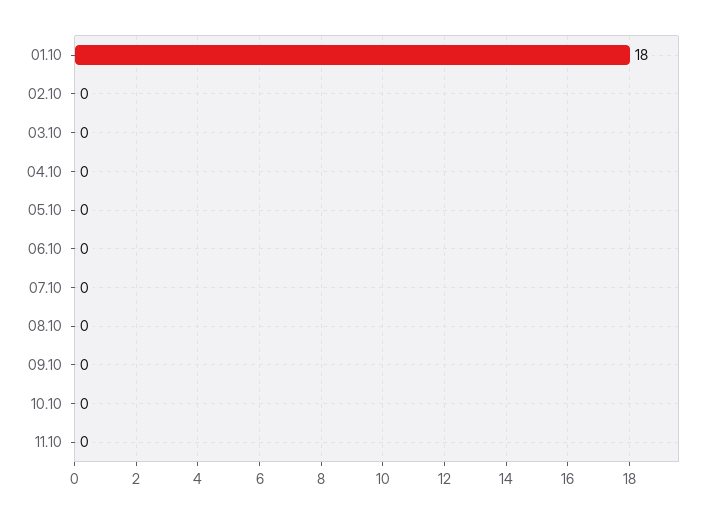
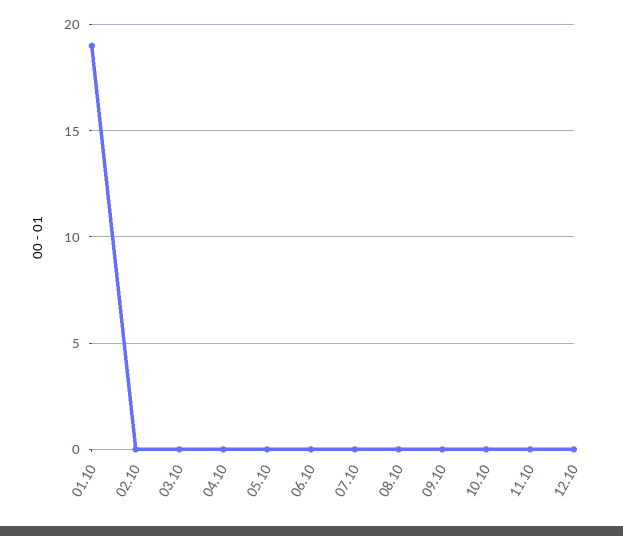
01.10: 18 -> 19
12.10: none -> 0

